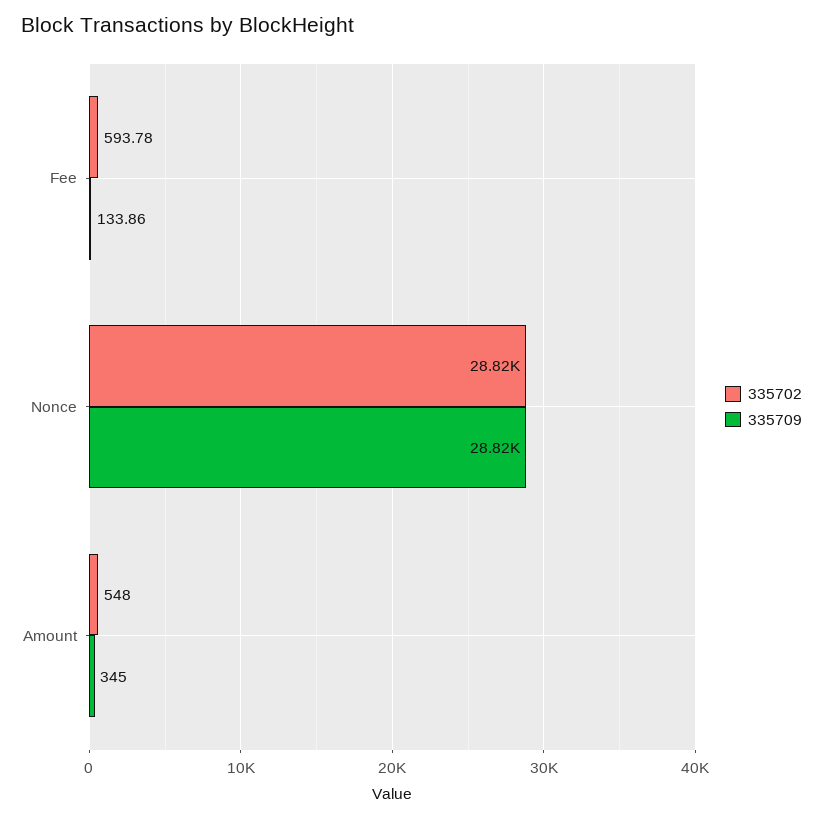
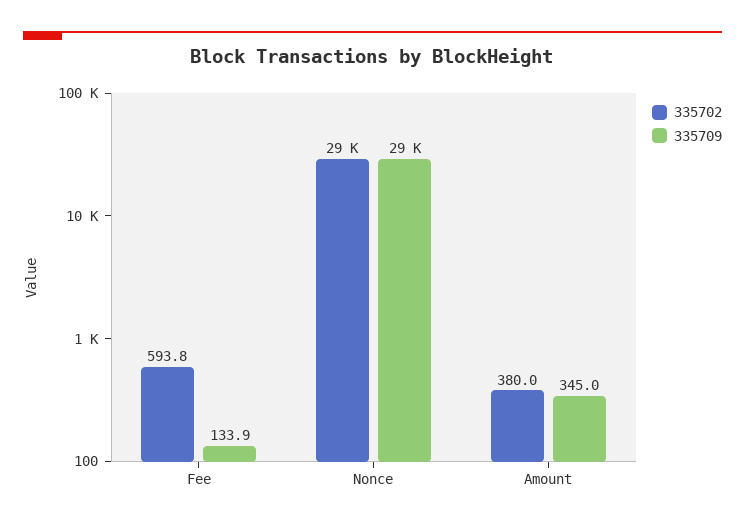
335702, Amount: 548 -> 380

